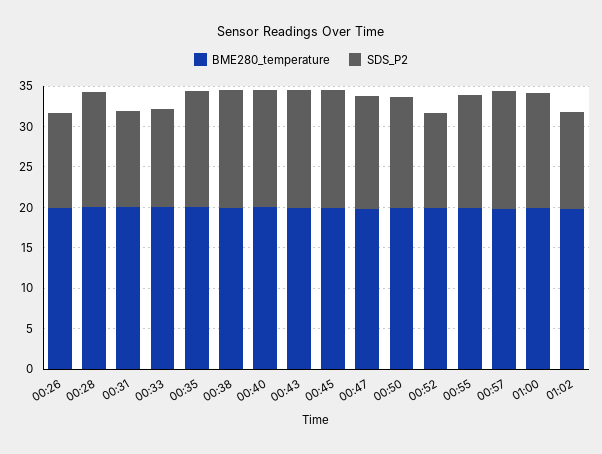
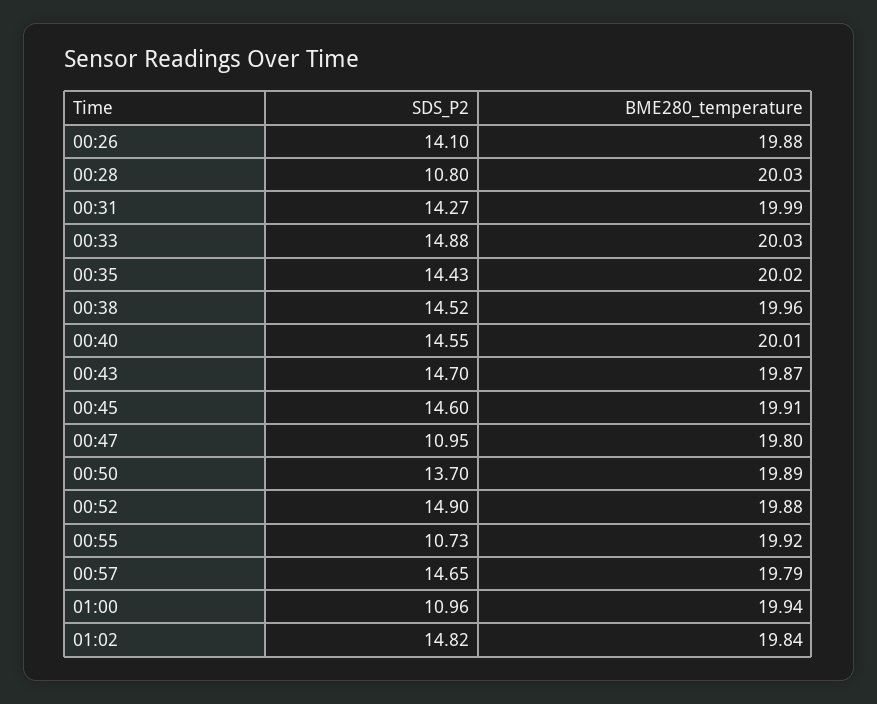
SDS_P2, 00:26: 12 -> 14.1
SDS_P2, 00:28: 14 -> 10.8
SDS_P2, 00:31: 12 -> 14.27
SDS_P2, 00:33: 12 -> 14.88
SDS_P2, 00:47: 14 -> 10.95
SDS_P2, 00:52: 12 -> 14.9
SDS_P2, 00:55: 14 -> 10.73
SDS_P2, 01:00: 14 -> 10.96
SDS_P2, 01:02: 12 -> 14.82

